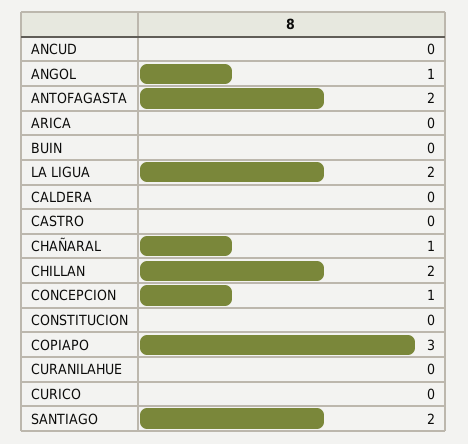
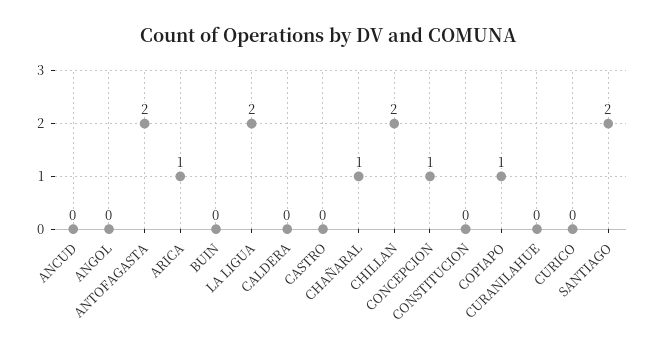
ANGOL: 1 -> 0
ARICA: 0 -> 1
COPIAPO: 3 -> 1

